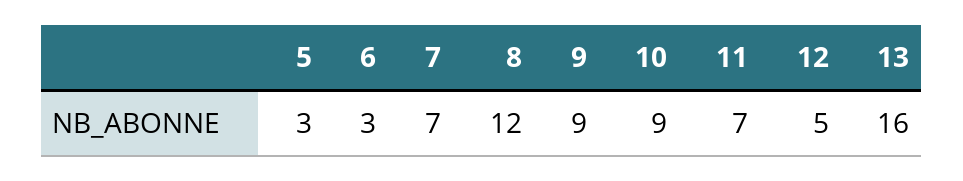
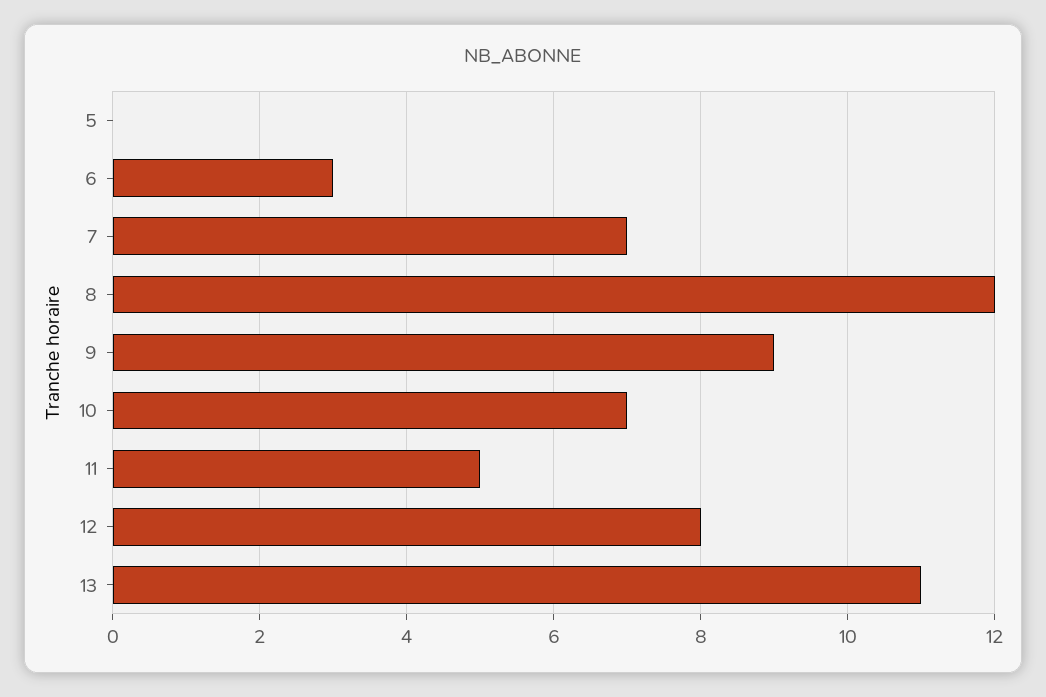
5: 3 -> 0
10: 9 -> 7
11: 7 -> 5
12: 5 -> 8
13: 16 -> 11

